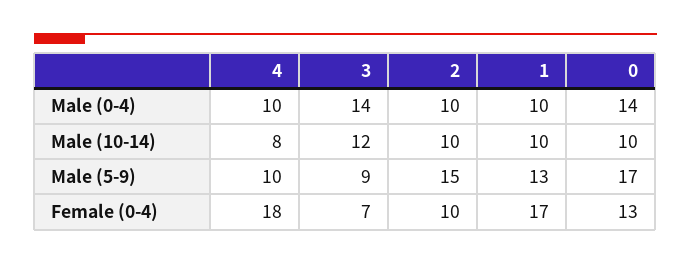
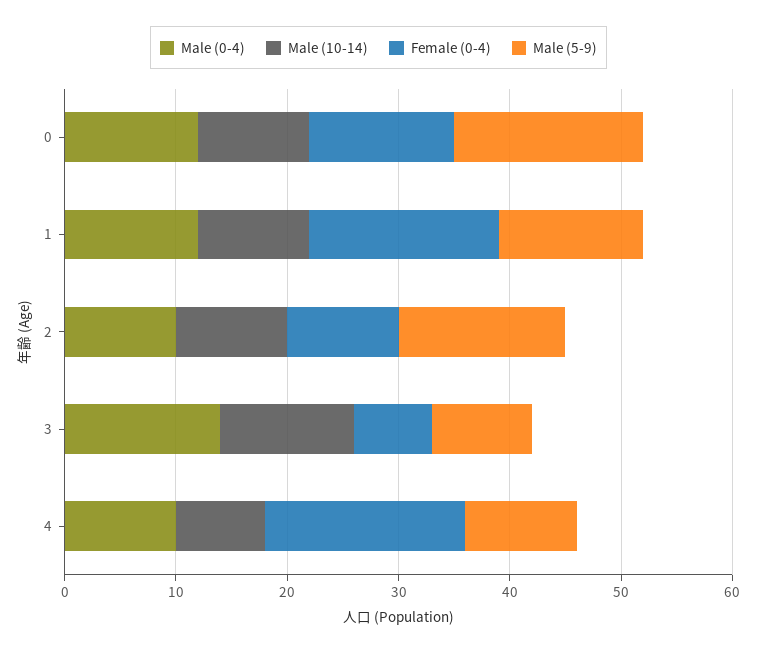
Male (0-4), 1: 10 -> 12
Male (0-4), 0: 14 -> 12

